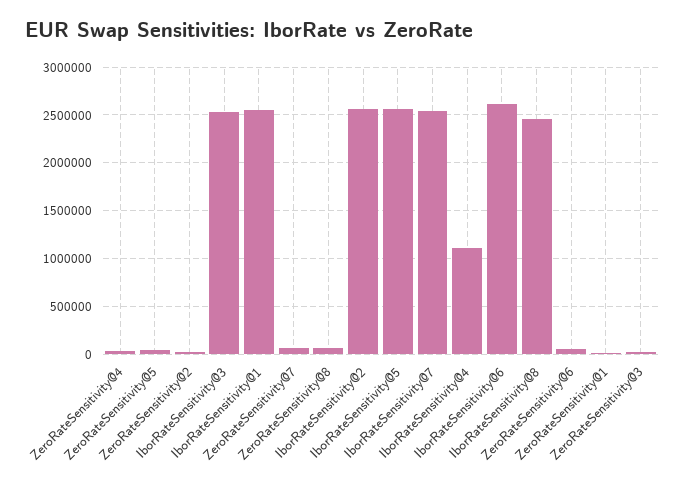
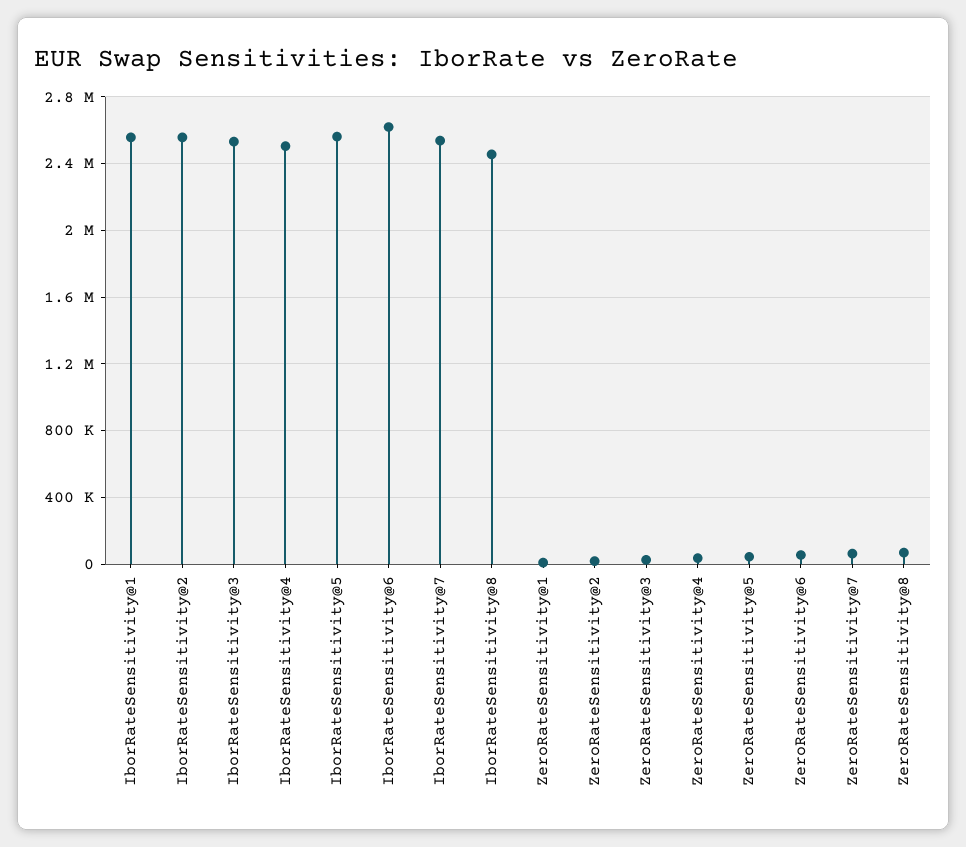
IborRateSensitivity@4: 1100000 -> 2500000

